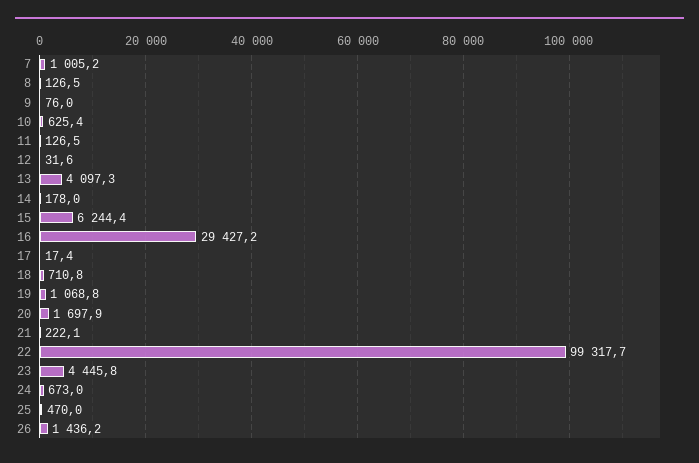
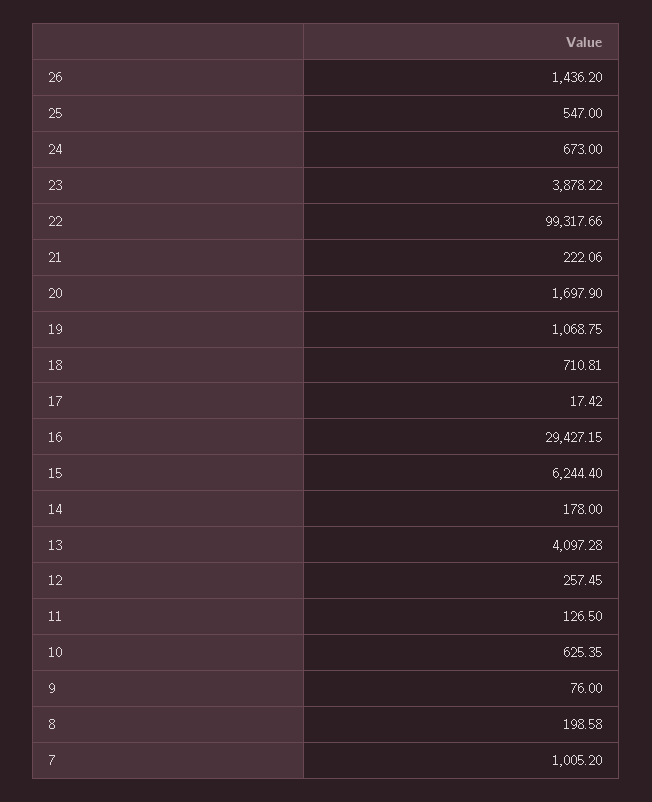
8: 126.5 -> 198.58
12: 31.6 -> 257.45
23: 4445.8 -> 3878.22
25: 470 -> 547

